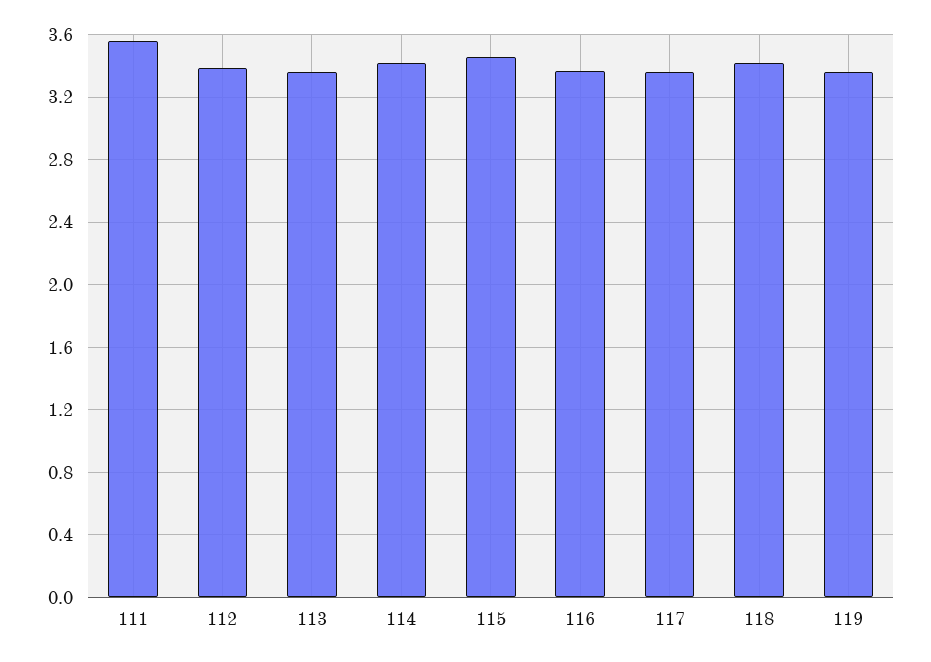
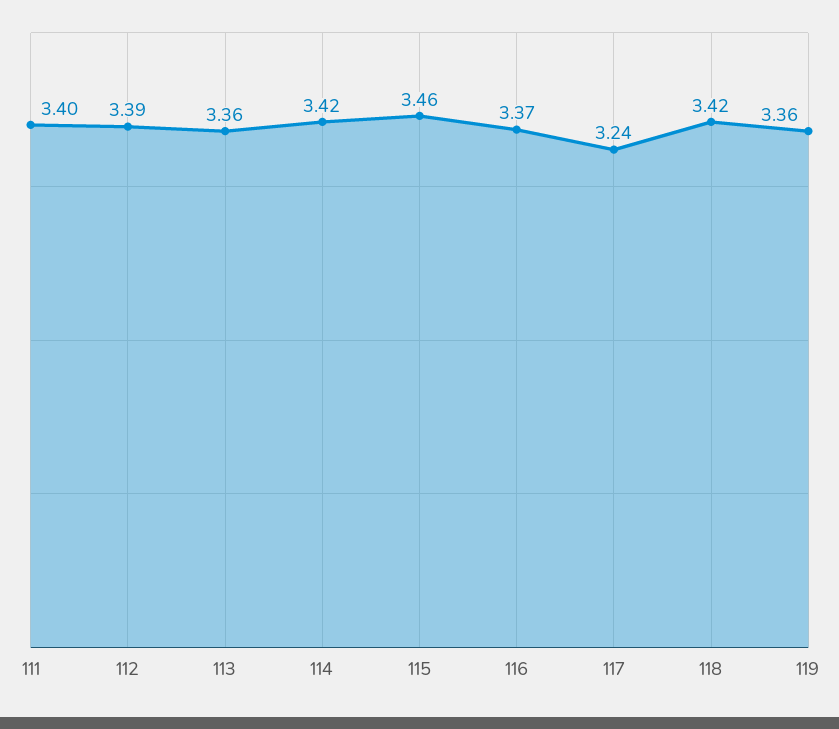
111: 3.55 -> 3.4
117: 3.35 -> 3.24

